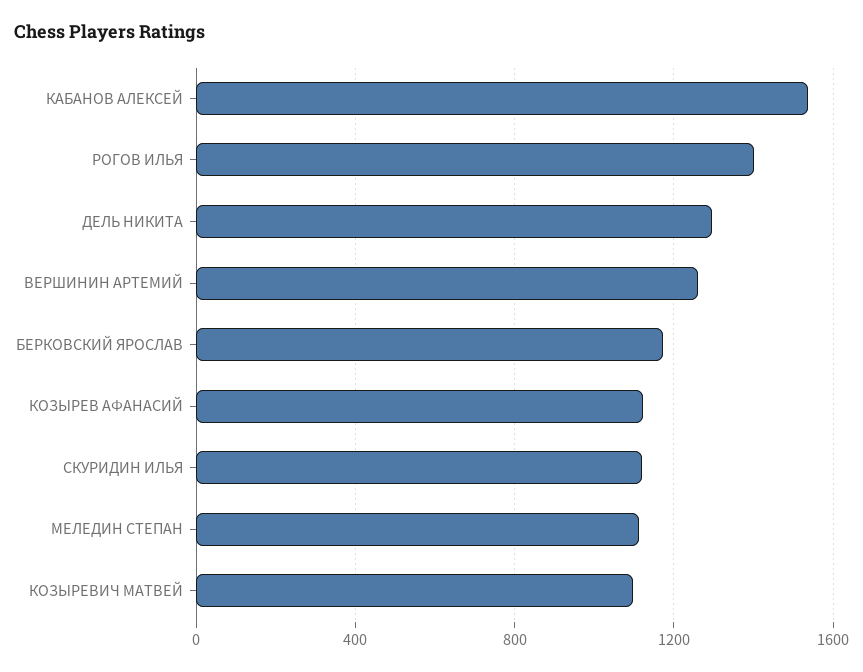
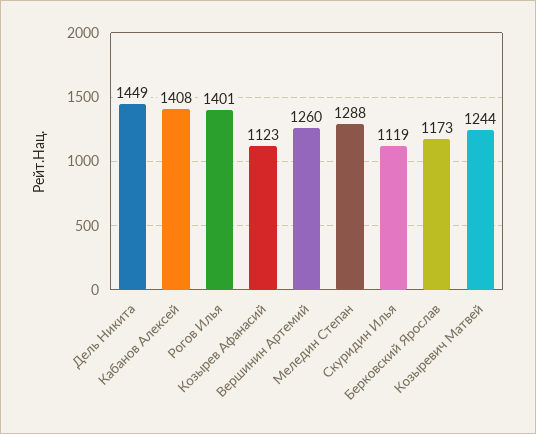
КАБАНОВ АЛЕКСЕЙ: 1550 -> 1408
ДЕЛЬ НИКИТА: 1300 -> 1449
МЕЛЕДИН СТЕПАН: 1100 -> 1288
КОЗЫРЕВИЧ МАТВЕЙ: 1100 -> 1244

